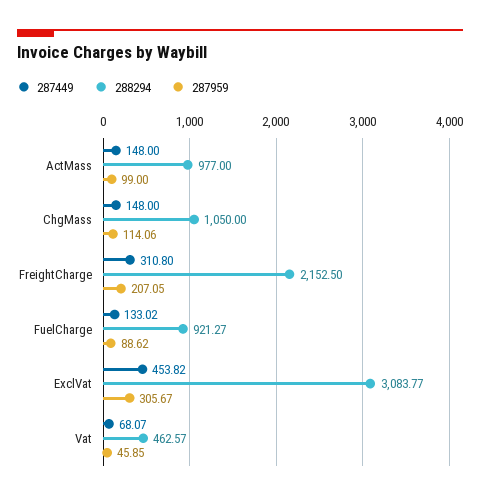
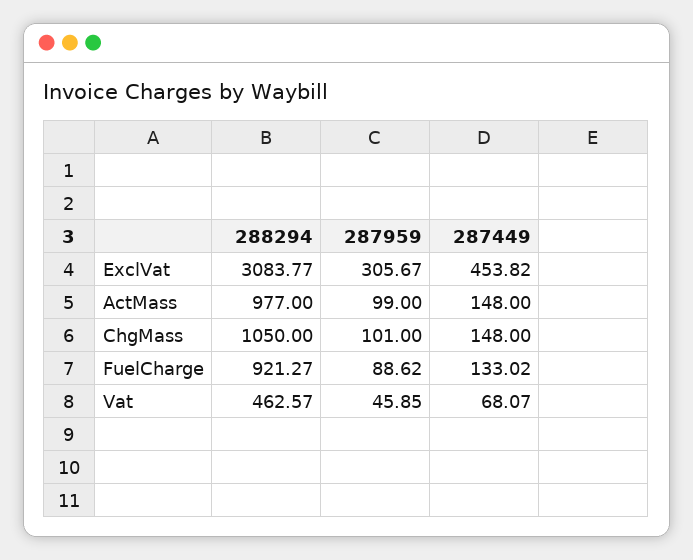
287959, ChgMass: 114.06 -> 101
287449, FreightCharge: 310.8 -> none
288294, FreightCharge: 2152.5 -> none
287959, FreightCharge: 207.05 -> none

